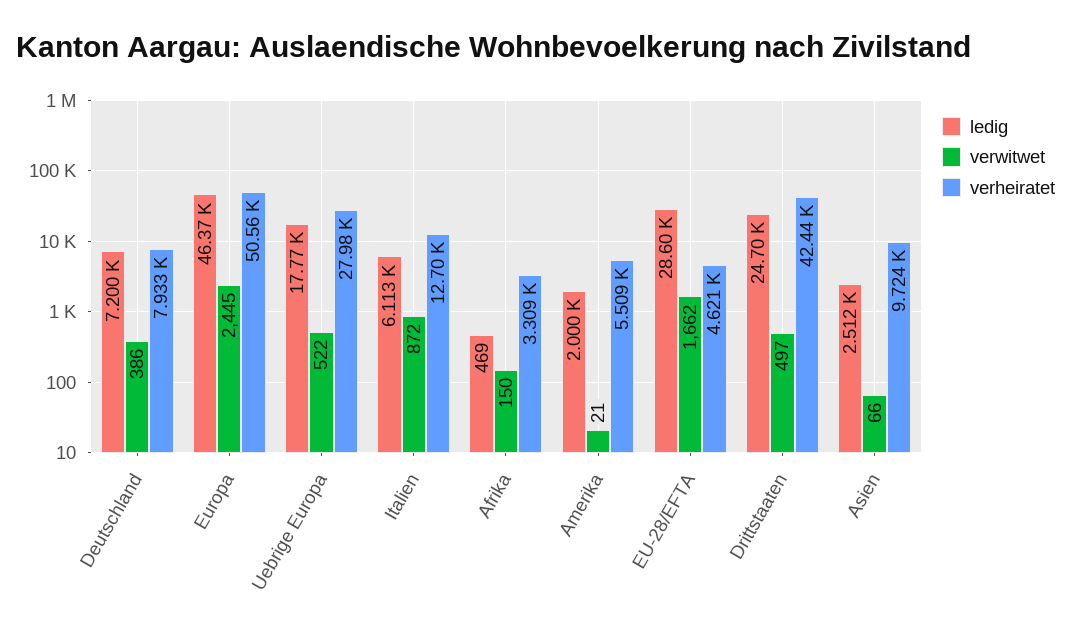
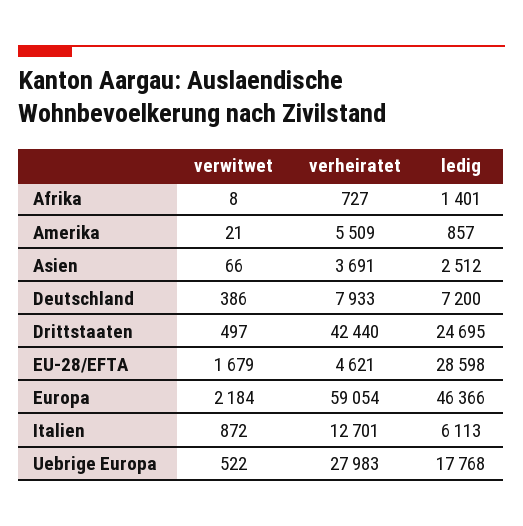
verwitwet, Europa: 2445 -> 2184
verheiratet, Europa: 50560 -> 59054
ledig, Afrika: 469 -> 1401
verwitwet, Afrika: 150 -> 8
verheiratet, Afrika: 3309 -> 727
ledig, Amerika: 2000 -> 857
verwitwet, EU-28/EFTA: 1662 -> 1679
verheiratet, Asien: 9724 -> 3691

